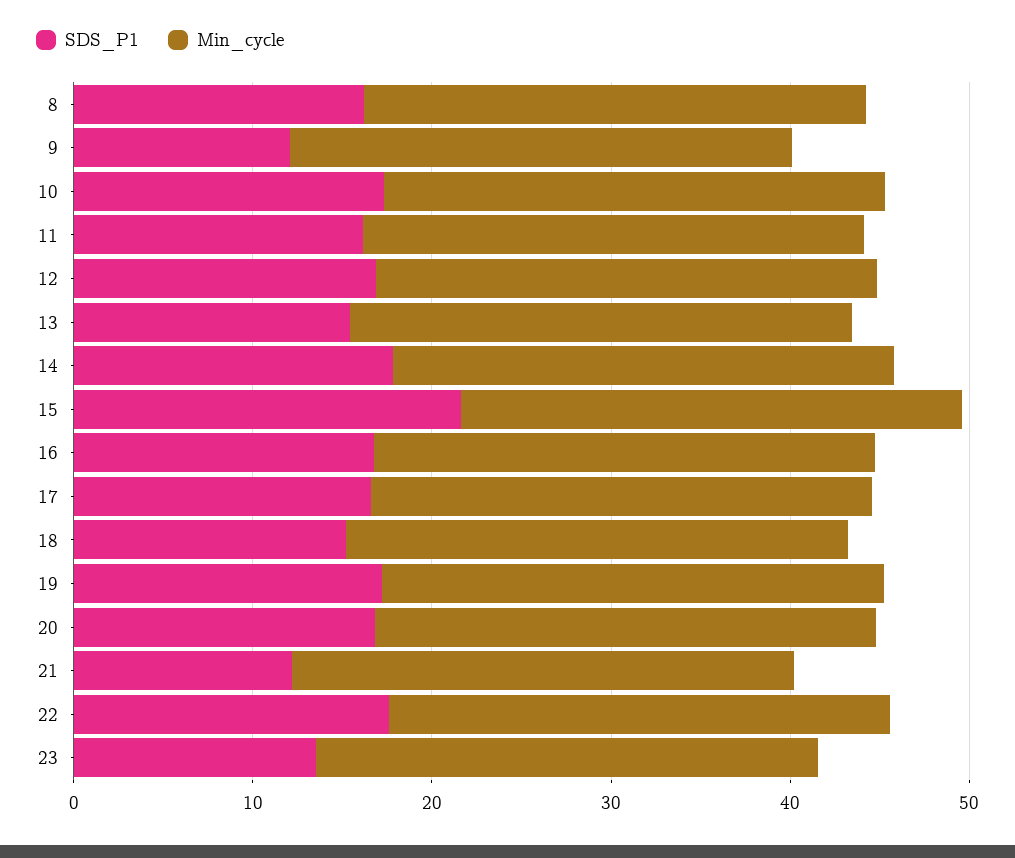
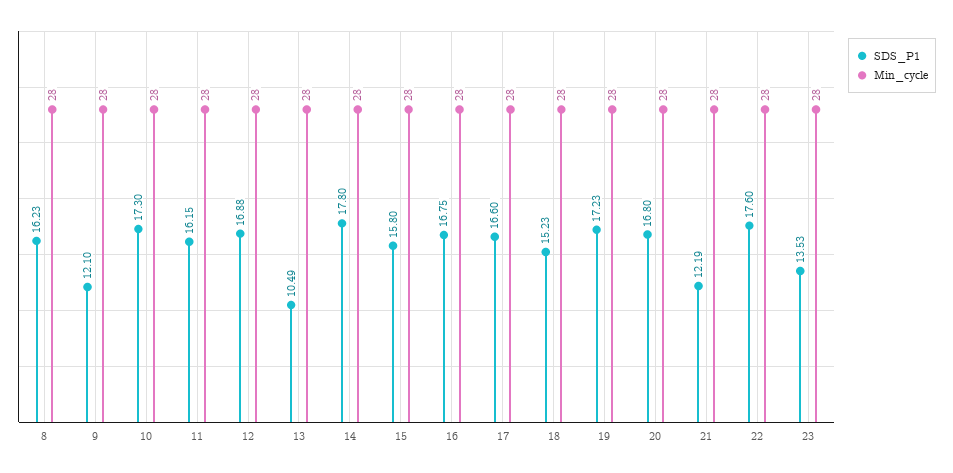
SDS_P1, 13: 16 -> 10.49
SDS_P1, 15: 22 -> 15.8

